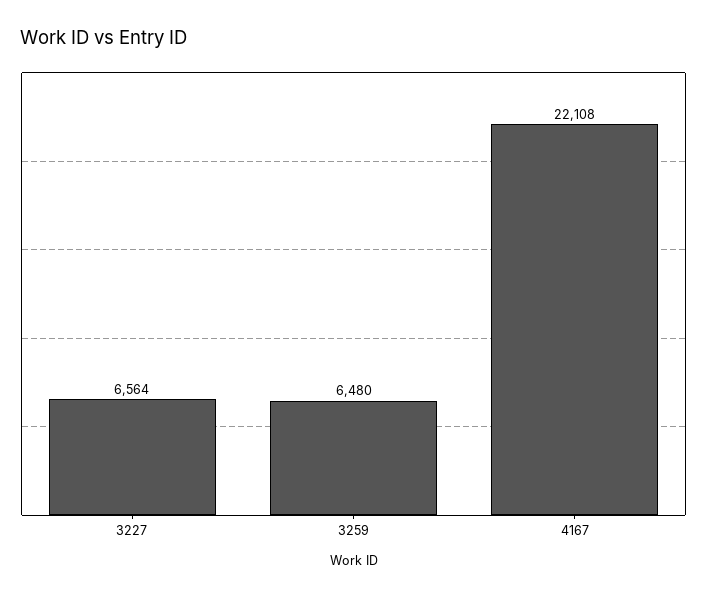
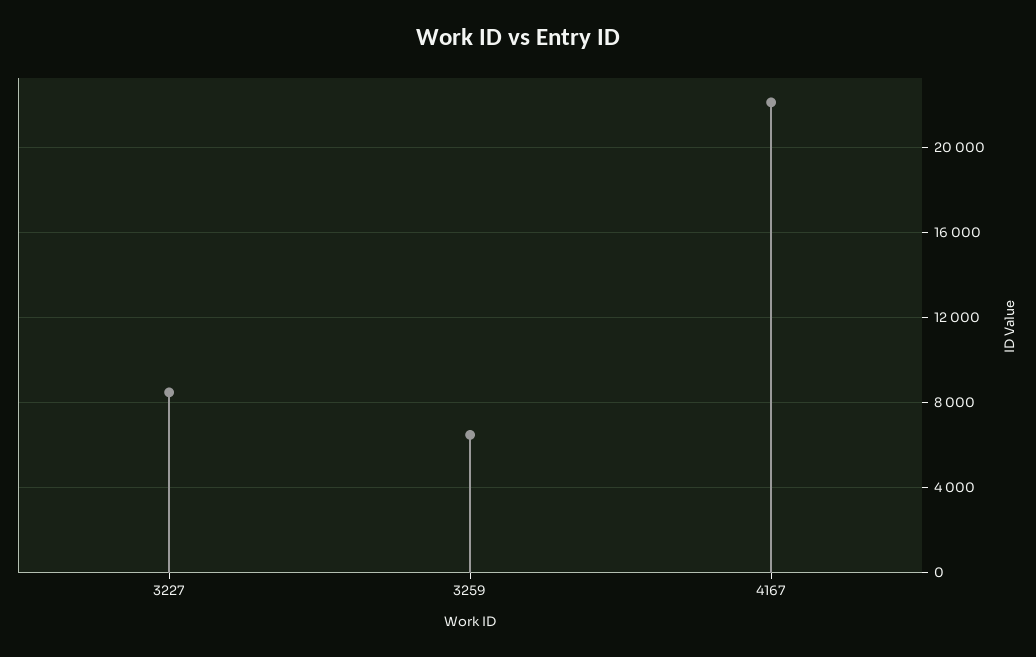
3227: 6564 -> 8500

